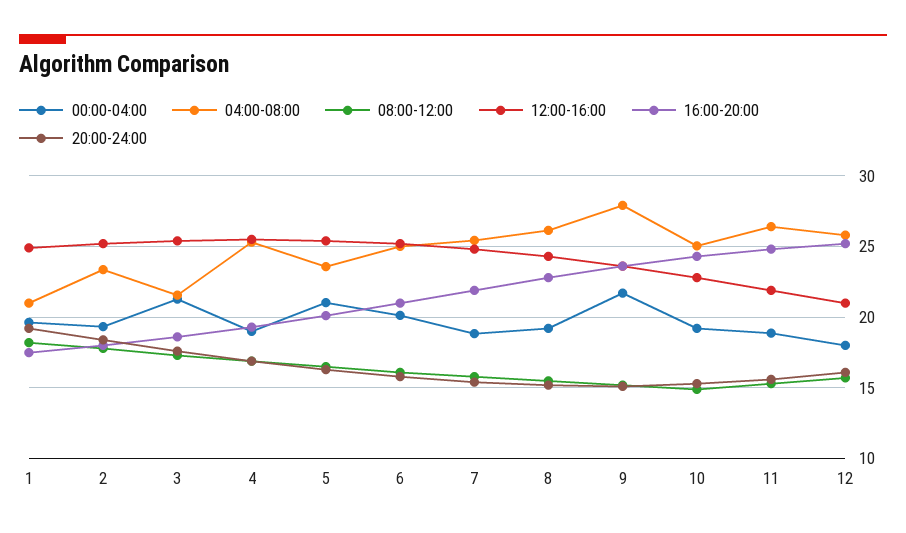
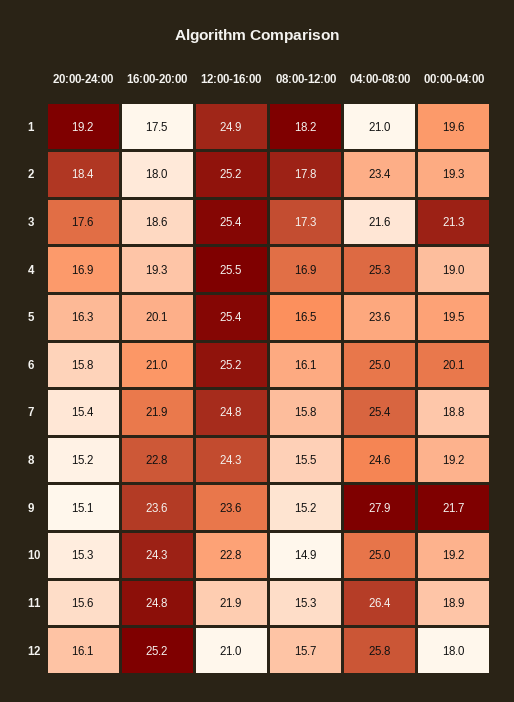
00:00-04:00, 5: 21 -> 19.5
04:00-08:00, 8: 26 -> 24.6

